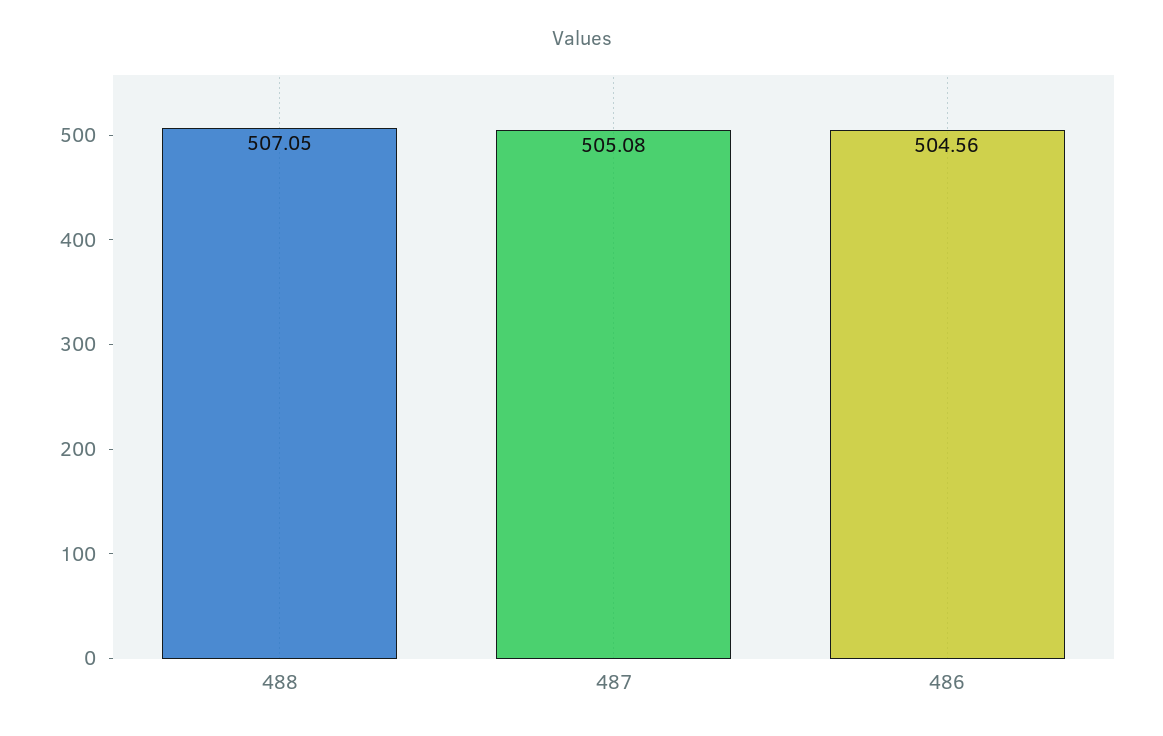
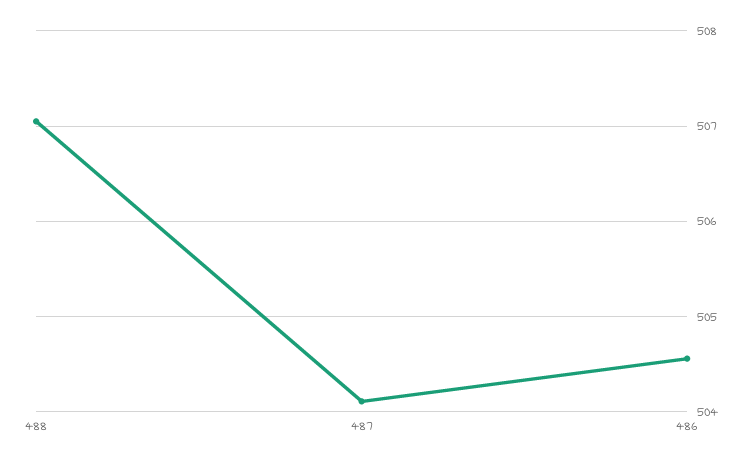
487: 505.08 -> 504.1

